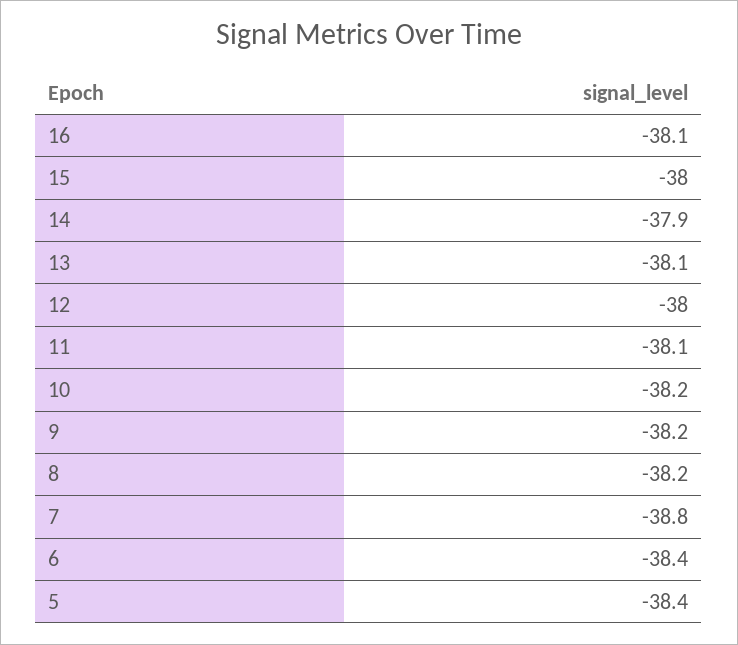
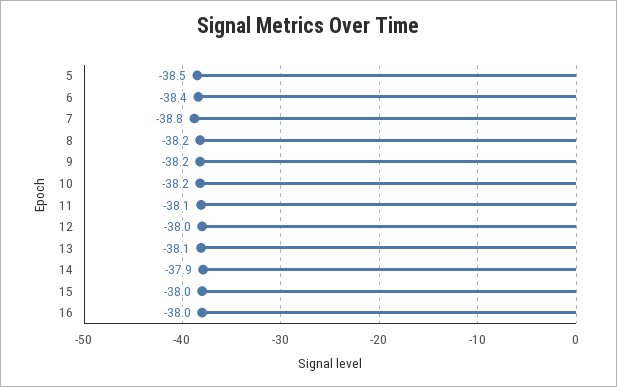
16: -38.1 -> -38
5: -38.4 -> -38.5

